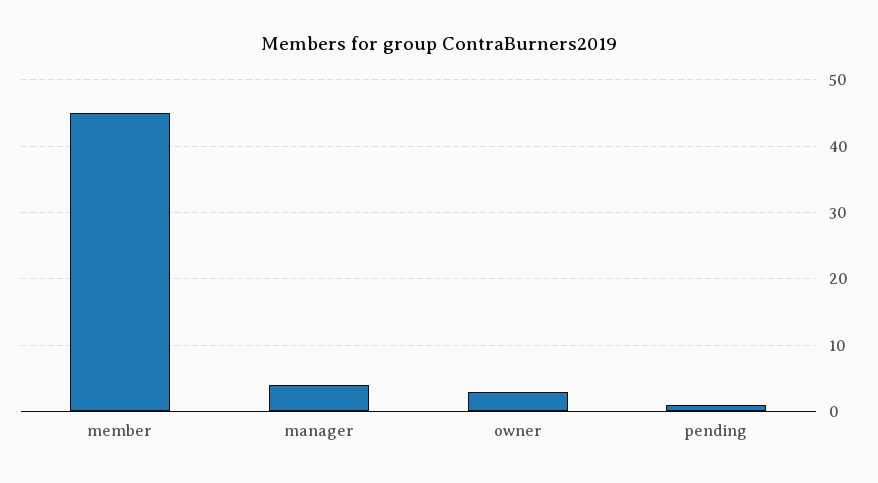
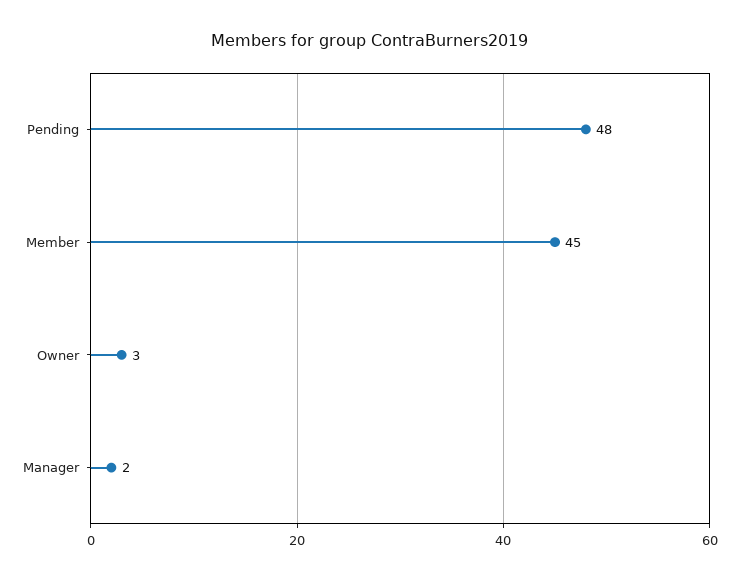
manager: 4 -> 2
pending: 1 -> 48

